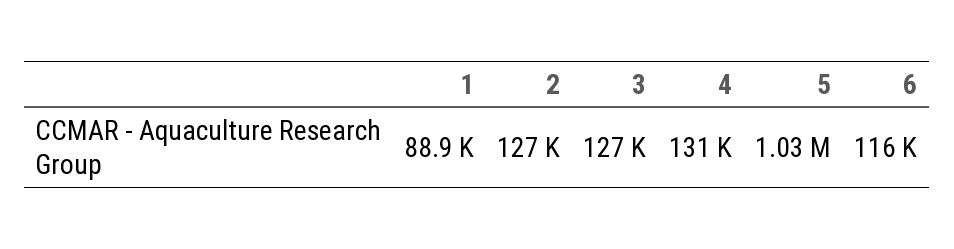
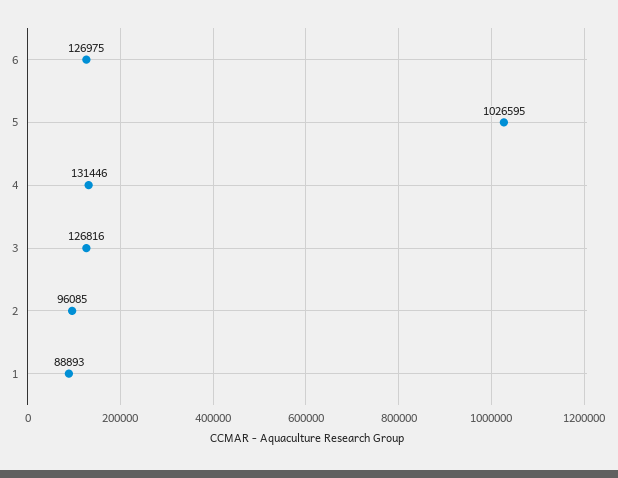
2: 127000 -> 96085
6: 116000 -> 126975

